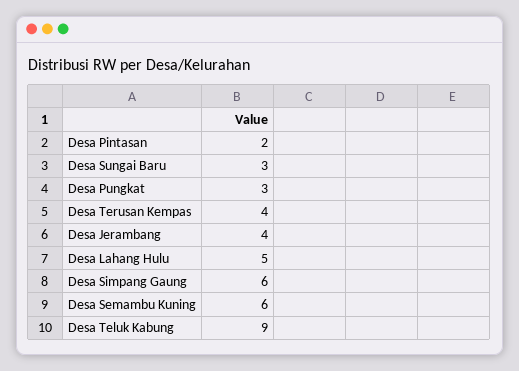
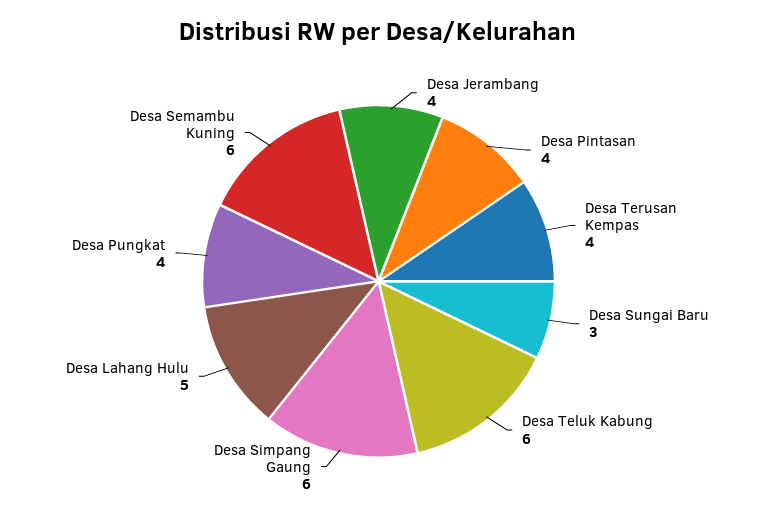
Desa Pintasan: 2 -> 4
Desa Pungkat: 3 -> 4
Desa Teluk Kabung: 9 -> 6

